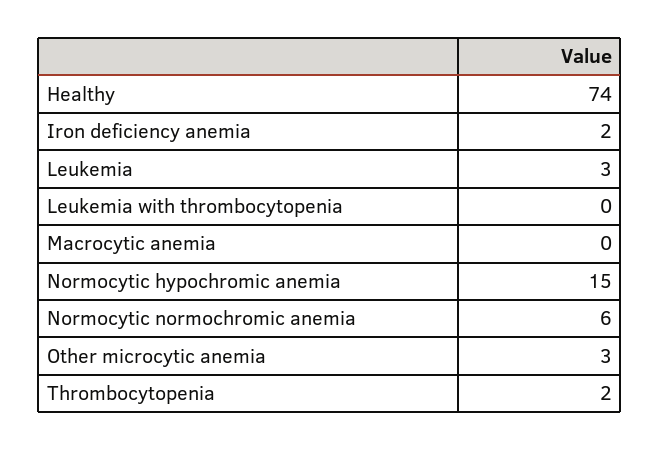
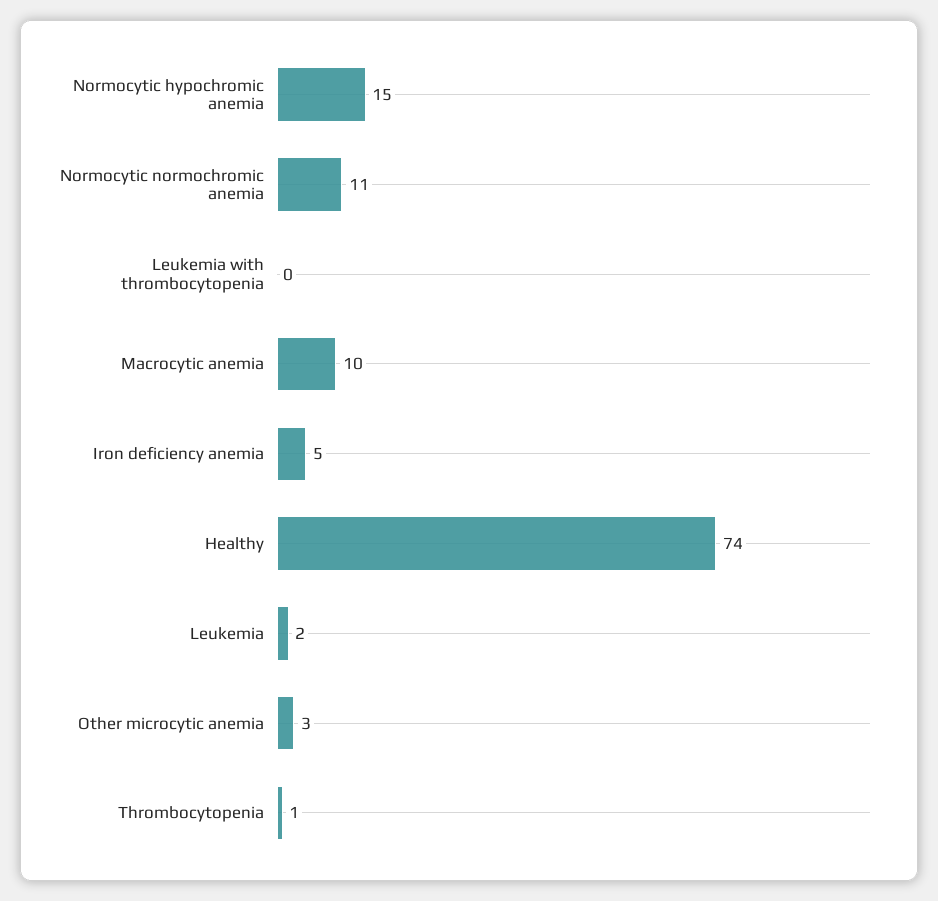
Iron deficiency anemia: 2 -> 5
Leukemia: 3 -> 2
Macrocytic anemia: 0 -> 10
Normocytic normochromic anemia: 6 -> 11
Thrombocytopenia: 2 -> 1

